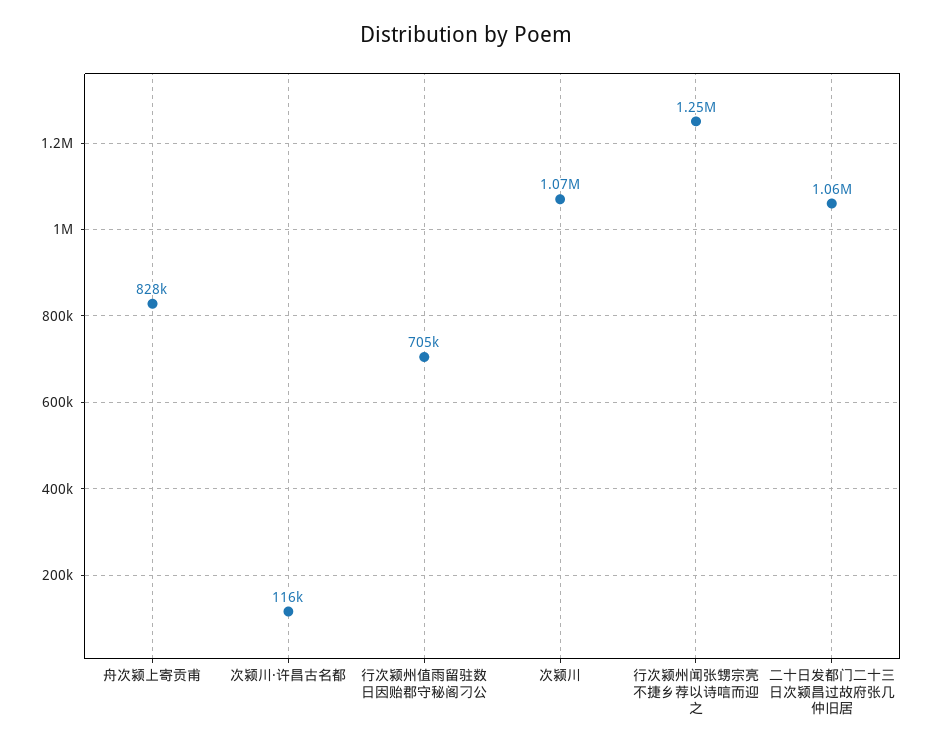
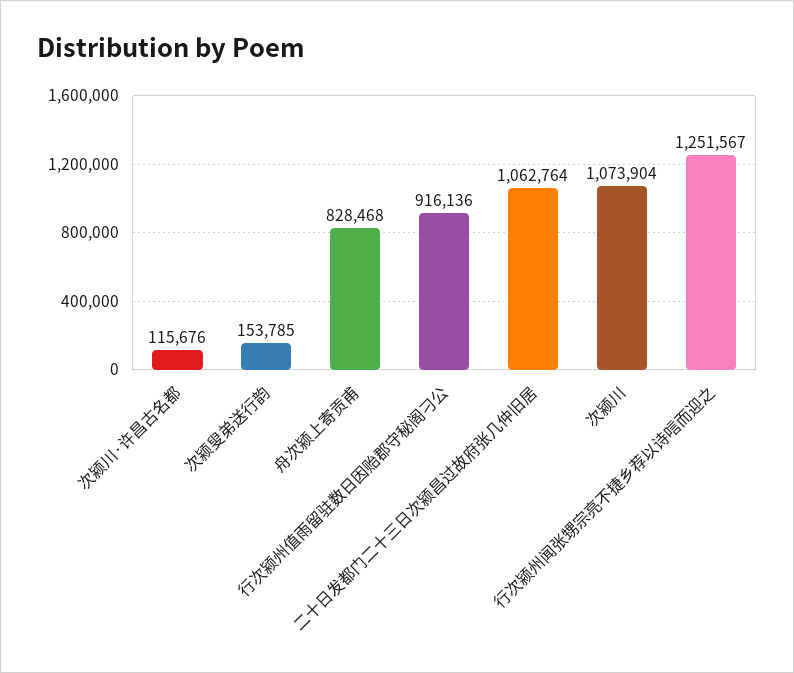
行次颍州值雨留驻数日因贻郡守秘阁刁公: 705000 -> 916136
次颍叟弟送行韵: none -> 153785

